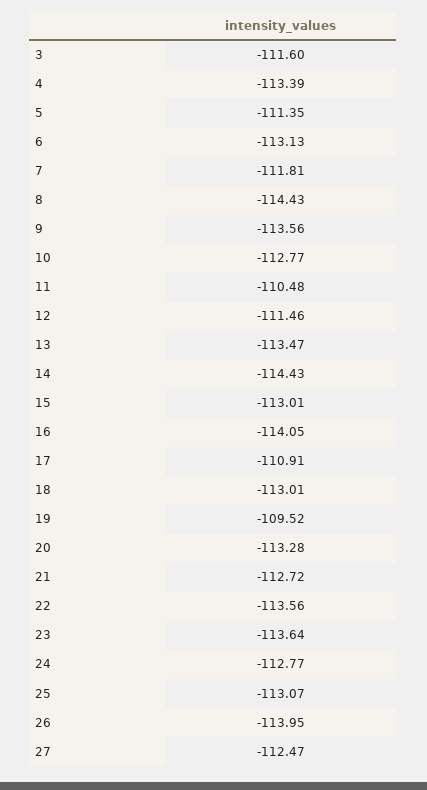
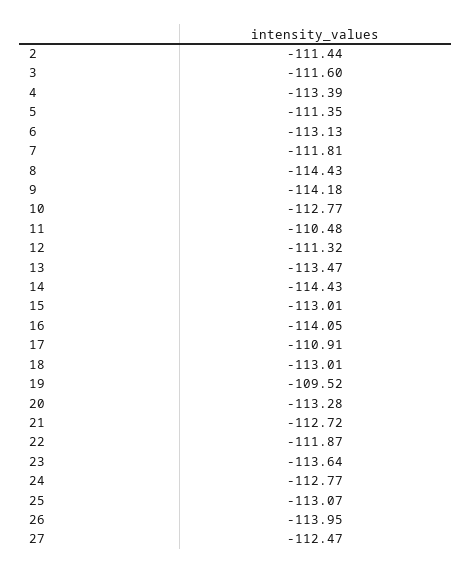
9: -113.56 -> -114.18
12: -111.46 -> -111.32
22: -113.56 -> -111.87
2: none -> -111.44

